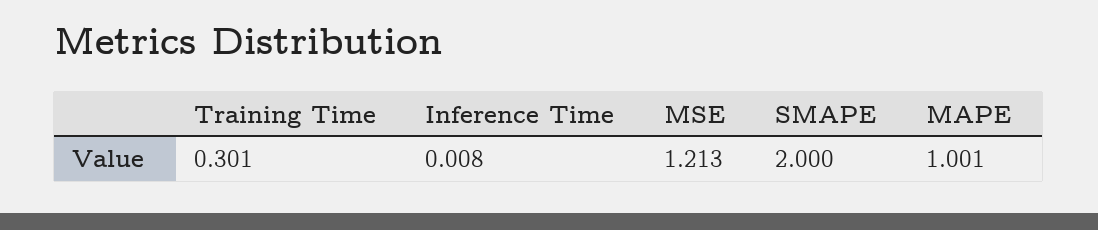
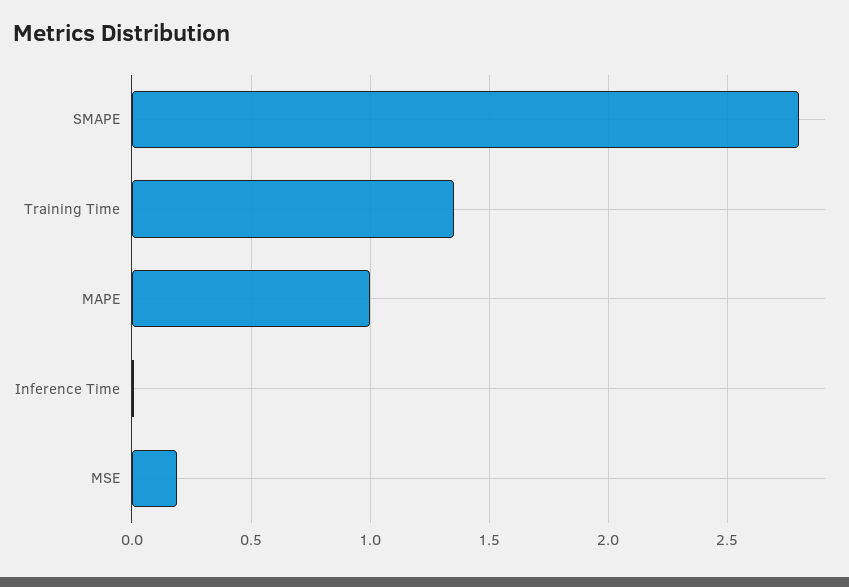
Training Time: 0.301 -> 1.35
MSE: 1.213 -> 0.2
SMAPE: 2 -> 2.8

